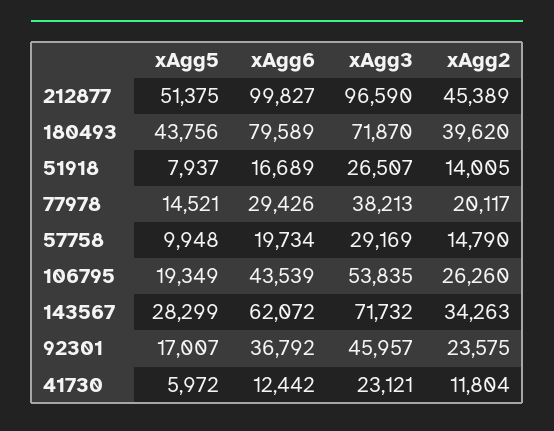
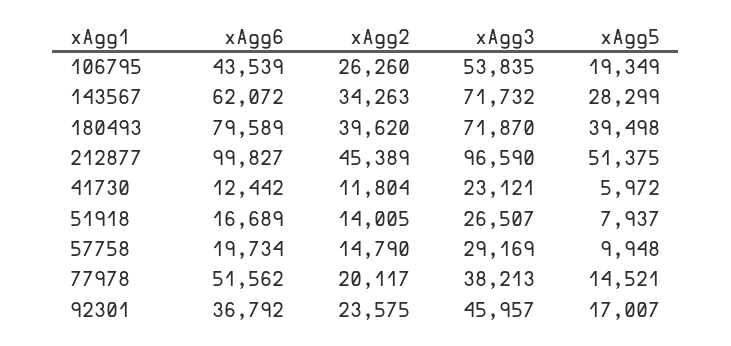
xAgg5, 180493: 43756 -> 39498
xAgg6, 77978: 29426 -> 51562

